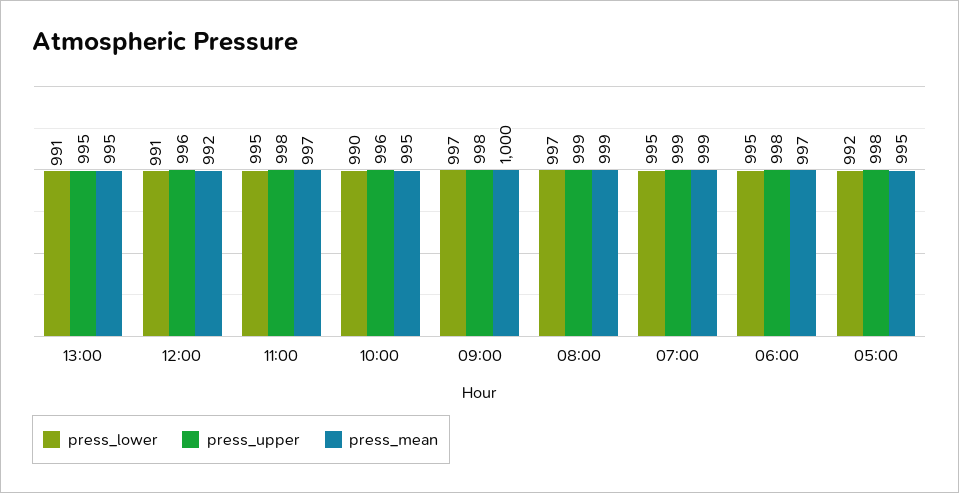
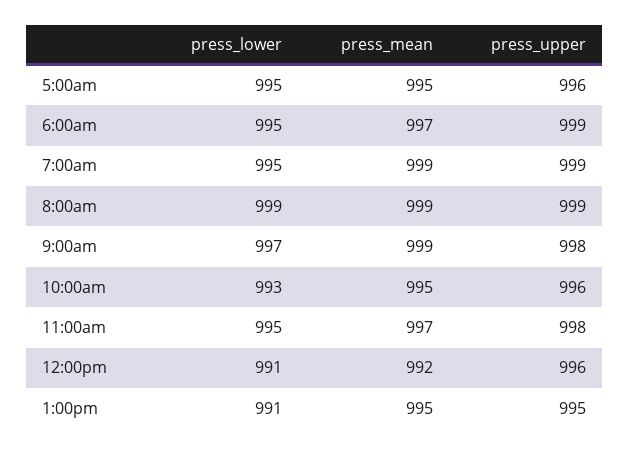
press_lower, 10:00: 990 -> 993
press_mean, 09:00: 1000 -> 999
press_lower, 08:00: 997 -> 999
press_upper, 06:00: 998 -> 999
press_lower, 05:00: 992 -> 995
press_upper, 05:00: 998 -> 996

